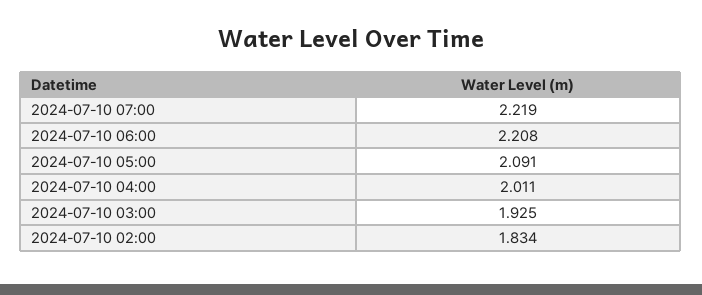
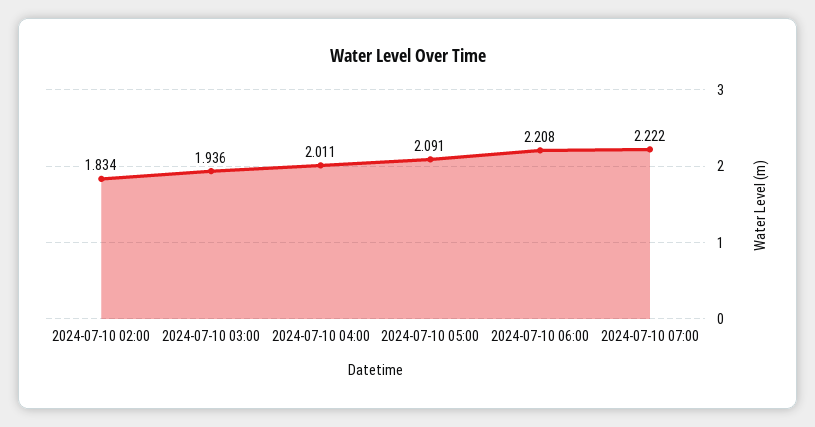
2024-07-10 07:00: 2.219 -> 2.222
2024-07-10 03:00: 1.925 -> 1.936

